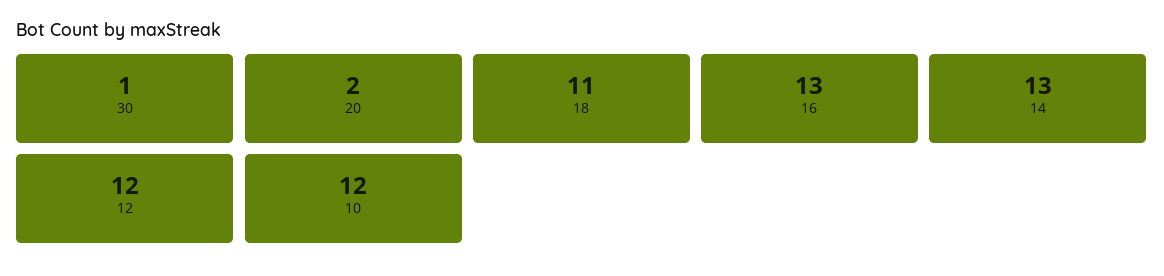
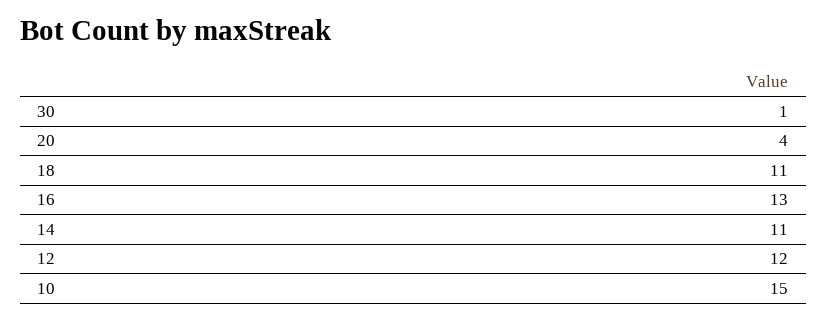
20: 2 -> 4
14: 13 -> 11
10: 12 -> 15

